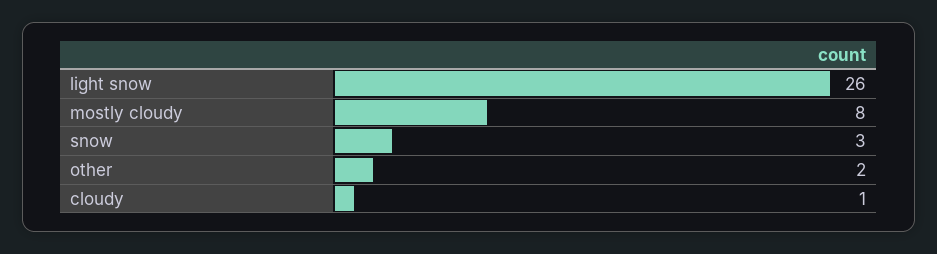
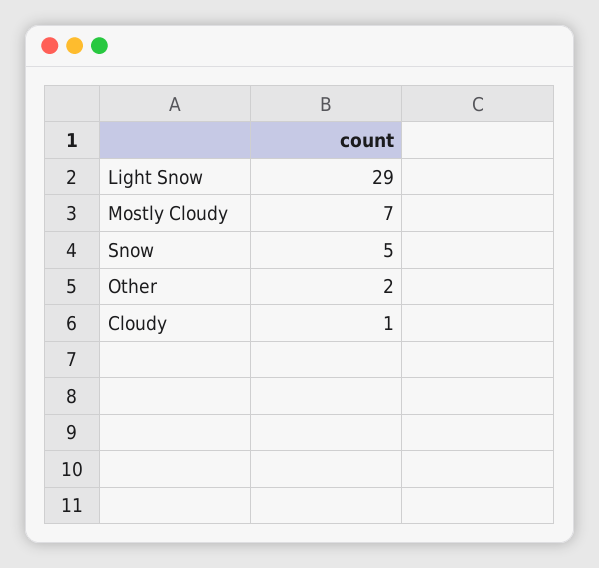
light snow: 26 -> 29
mostly cloudy: 8 -> 7
snow: 3 -> 5

